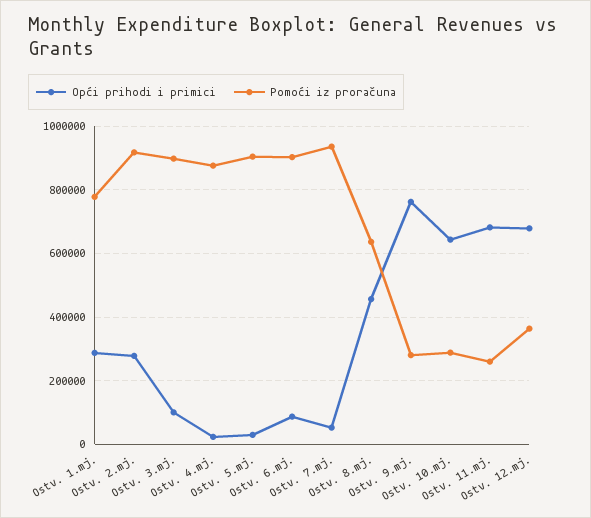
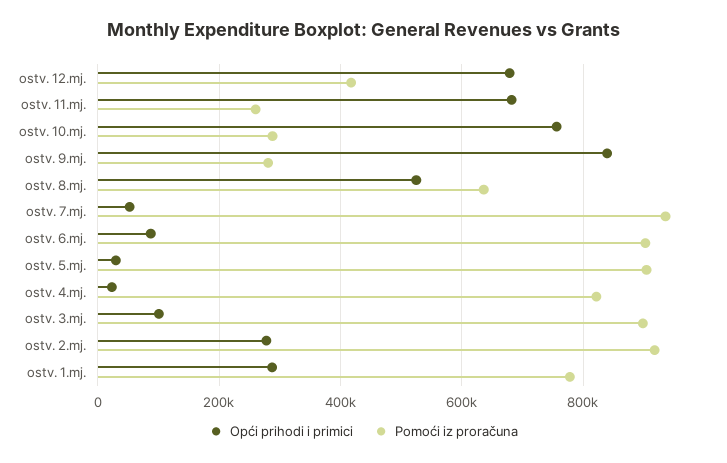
Pomoći iz proračuna, Ostv. 4.mj.: 880000 -> 820000
Opći prihodi i primici, Ostv. 8.mj.: 460000 -> 520000
Opći prihodi i primici, Ostv. 9.mj.: 760000 -> 840000
Opći prihodi i primici, Ostv. 10.mj.: 640000 -> 760000
Pomoći iz proračuna, Ostv. 12.mj.: 360000 -> 420000

